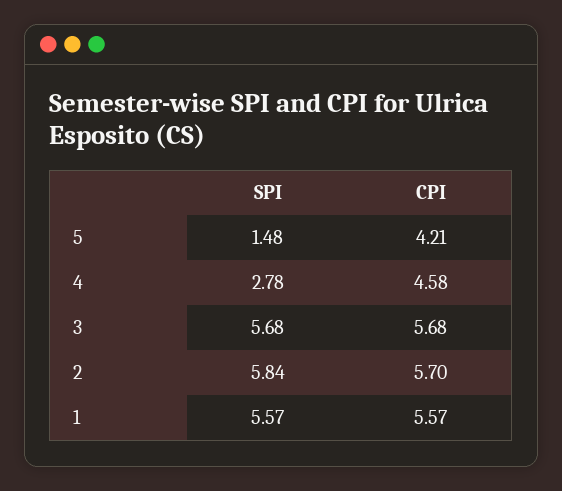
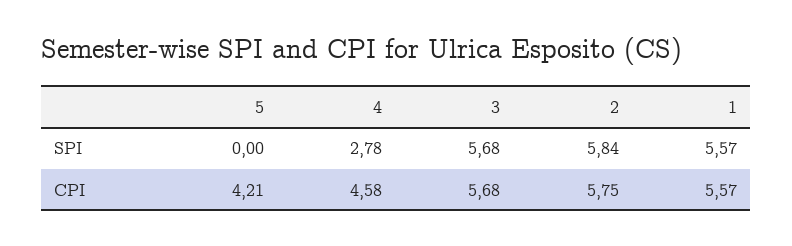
SPI, 5: 1.48 -> 0
CPI, 2: 5.7 -> 5.75

